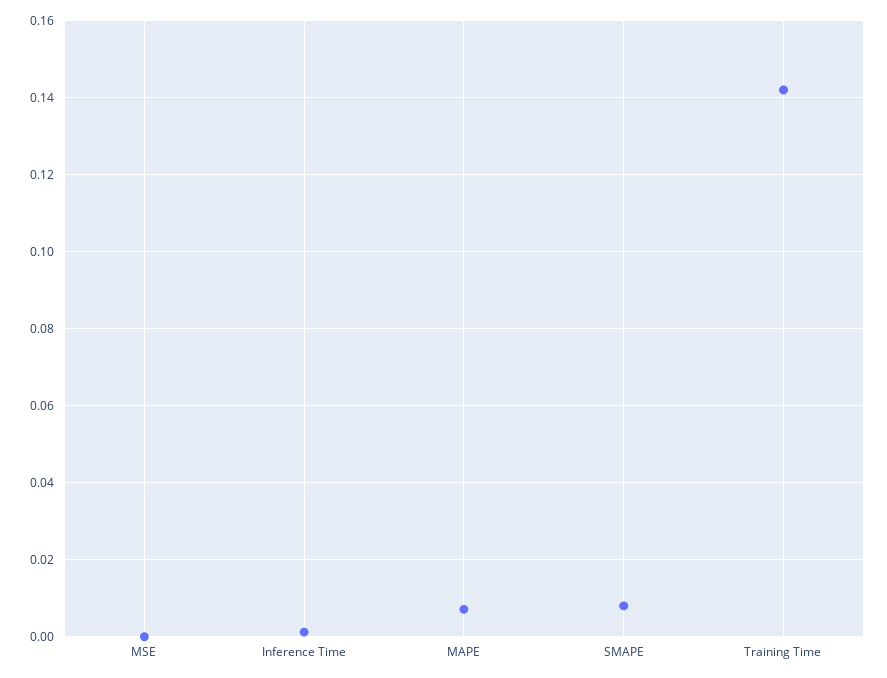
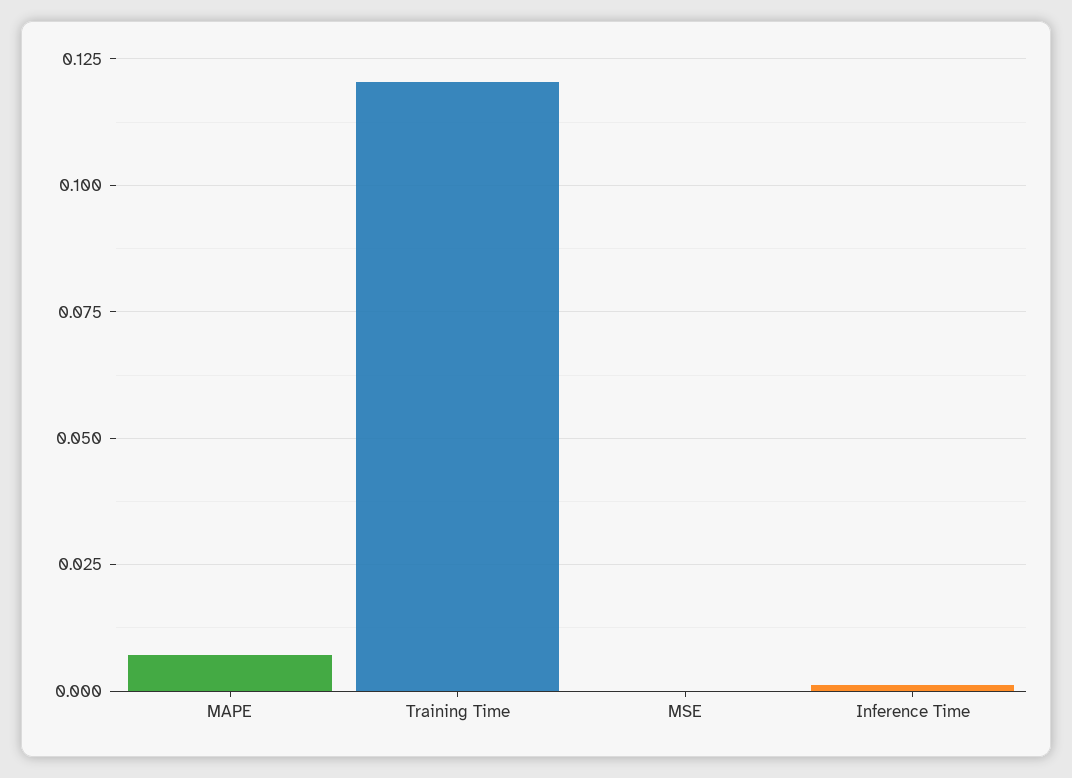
SMAPE: 0.008 -> none
Training Time: 0.142 -> 0.12

